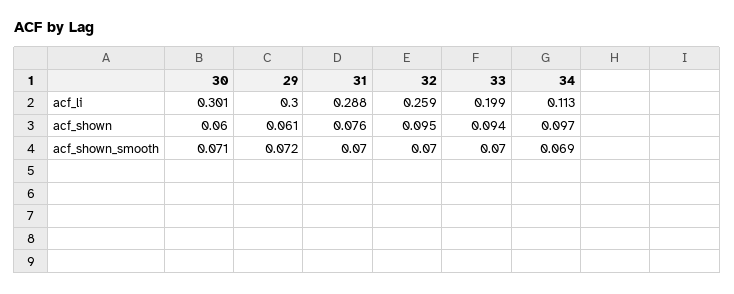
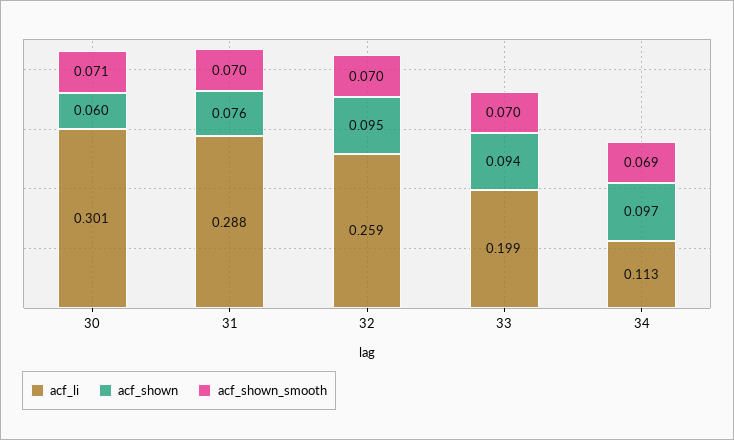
acf_li, 29: 0.3 -> none
acf_shown, 29: 0.061 -> none
acf_shown_smooth, 29: 0.072 -> none

